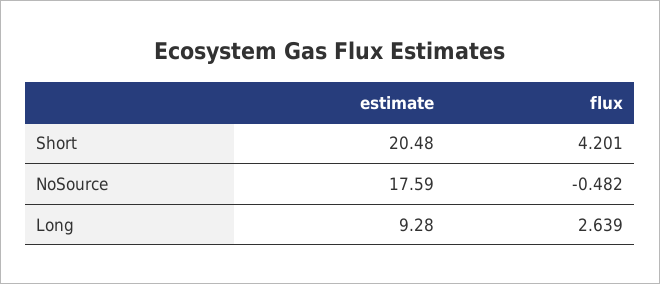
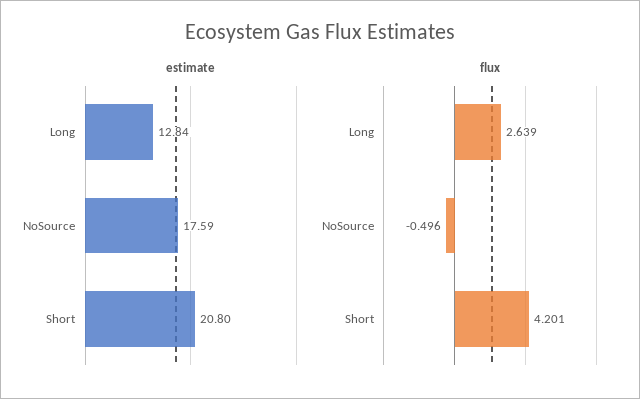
estimate, Short: 20.48 -> 20.8
flux, NoSource: -0.482 -> -0.496
estimate, Long: 9.28 -> 12.84

